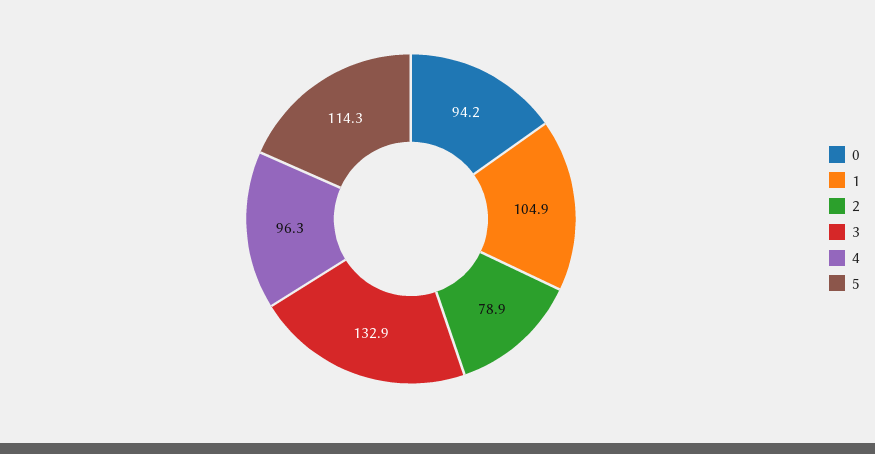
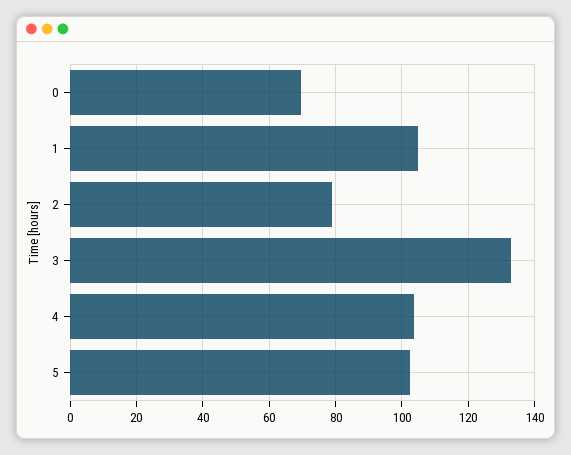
0: 94.2 -> 70
4: 96.3 -> 104
5: 114.3 -> 102

